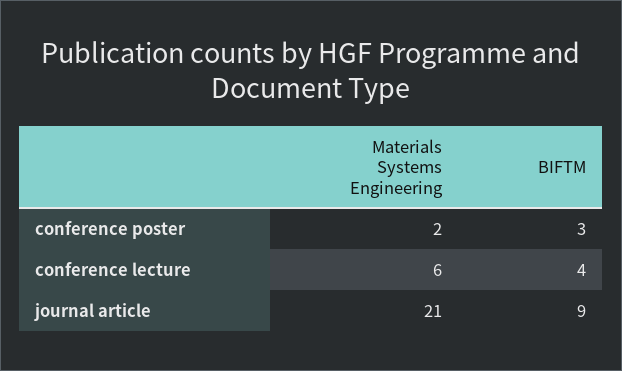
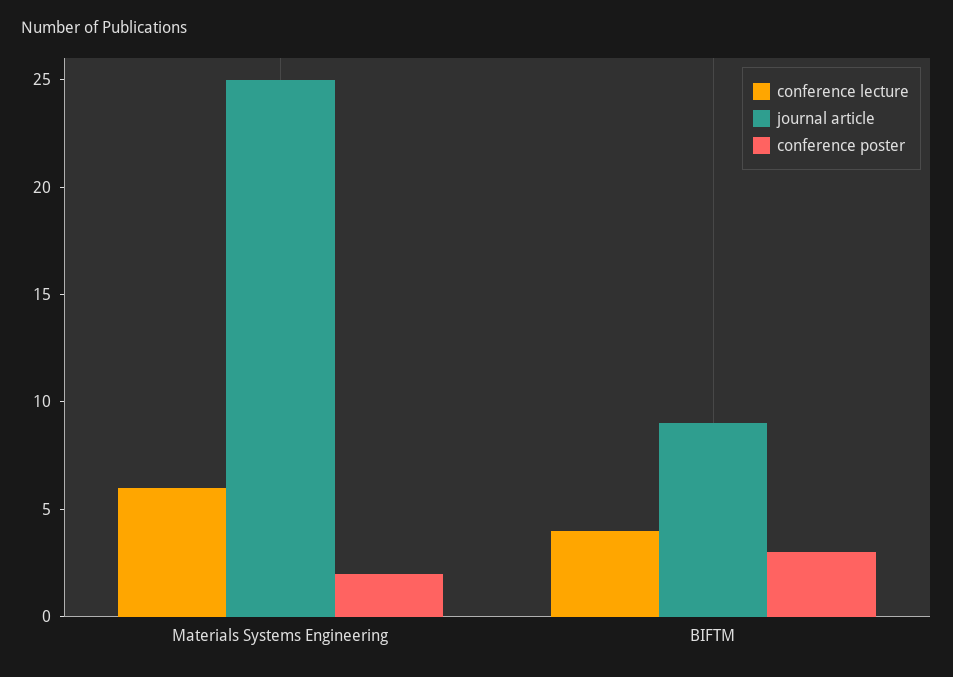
journal article, Materials Systems Engineering: 21 -> 25

